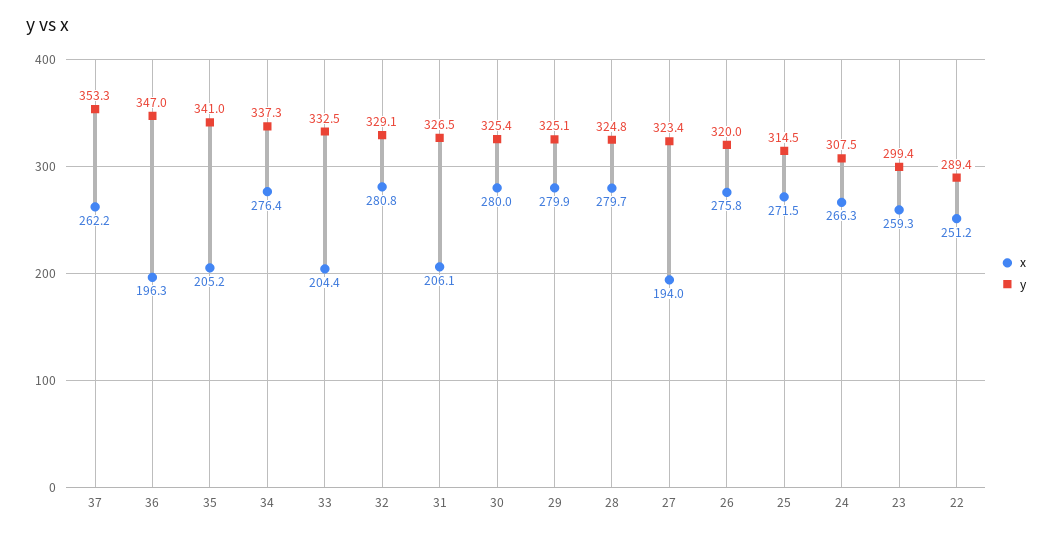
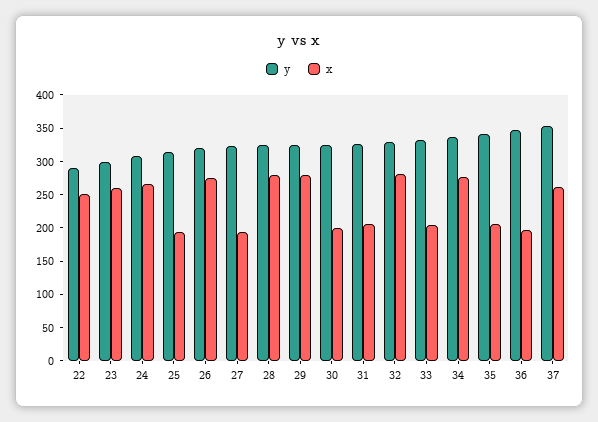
x, 30: 280 -> 200
x, 25: 271.5 -> 200

